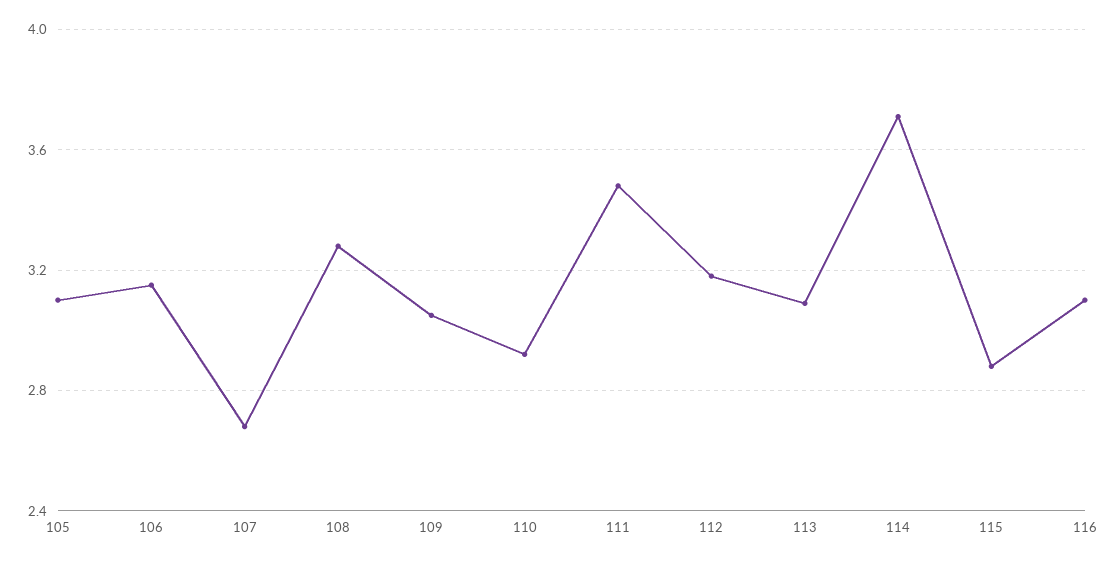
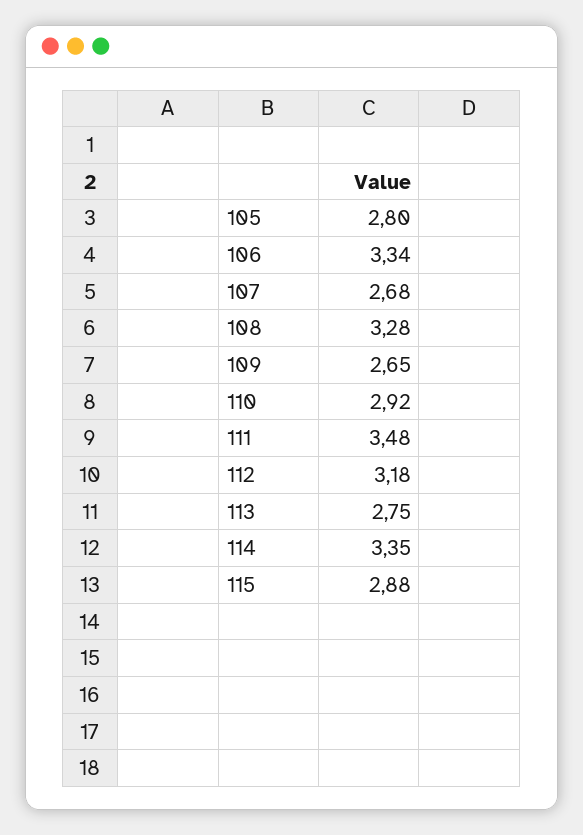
105: 3.1 -> 2.8
106: 3.15 -> 3.34
109: 3.05 -> 2.65
113: 3.1 -> 2.75
114: 3.7 -> 3.35
116: 3.1 -> none

